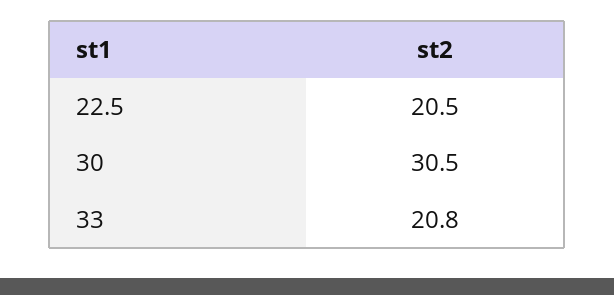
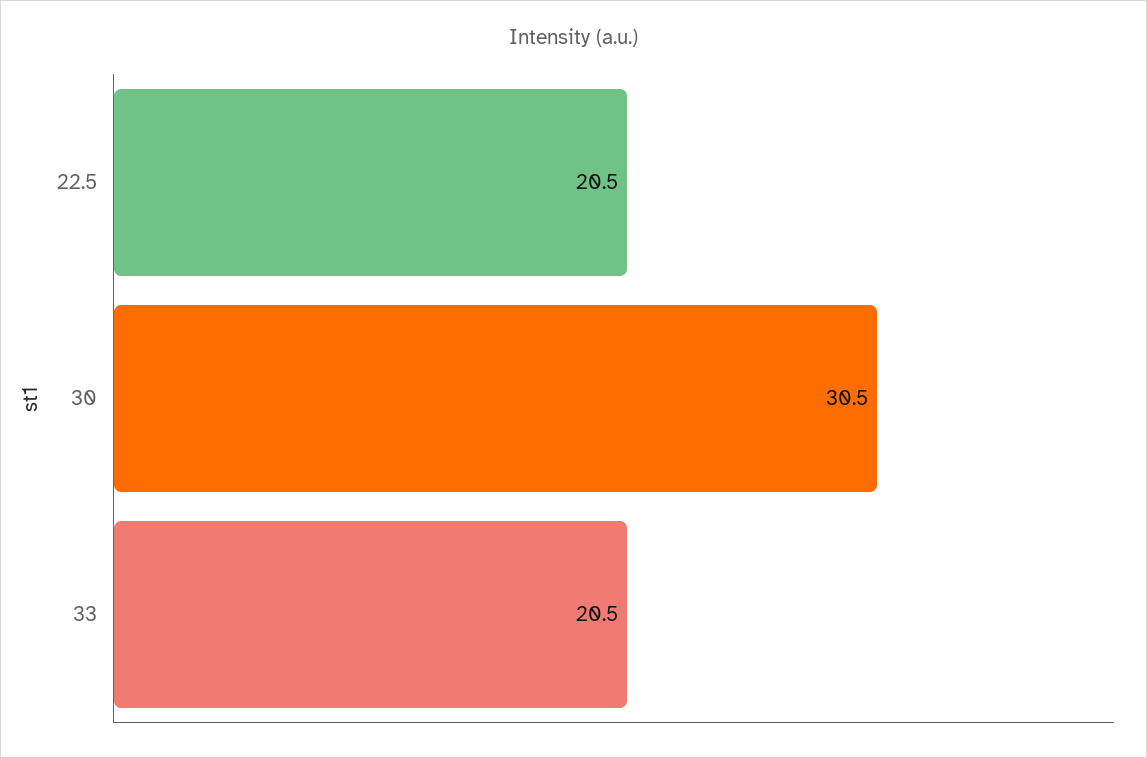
33: 20.8 -> 20.5

